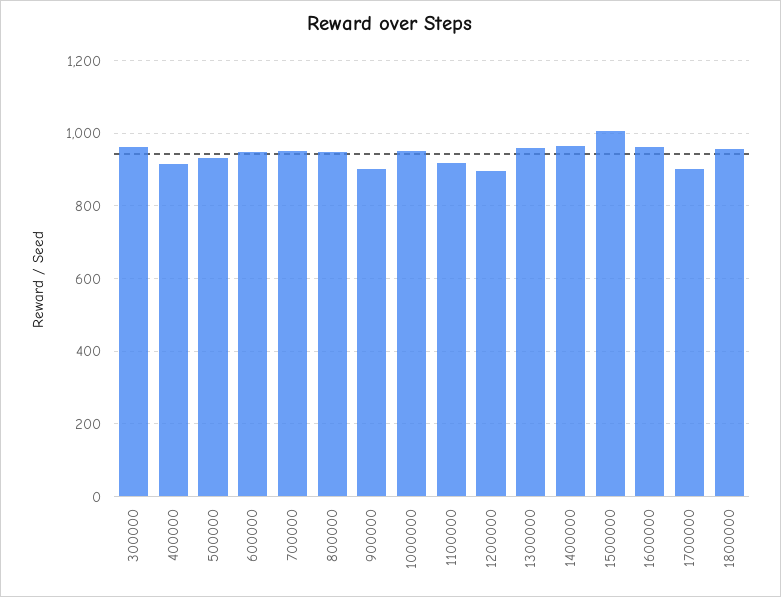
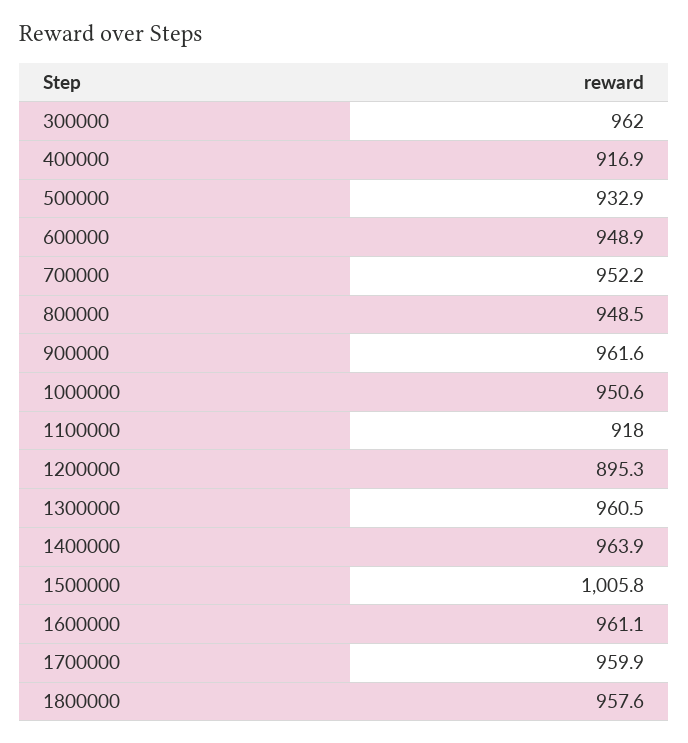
900000: 900 -> 961.6
1700000: 900 -> 959.9

